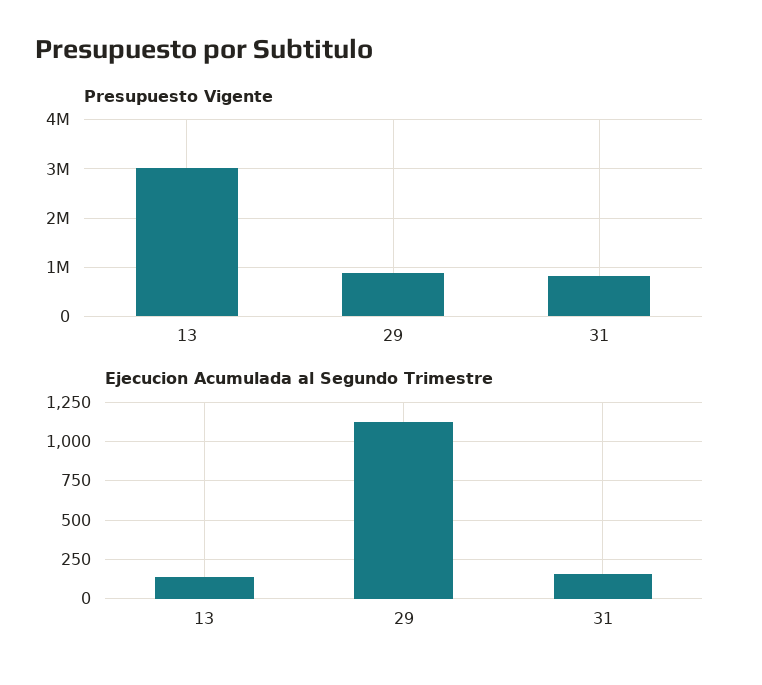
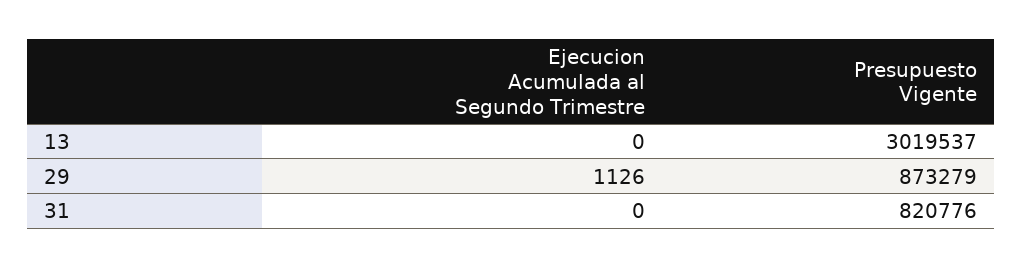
Ejecucion Acumulada al Segundo Trimestre, 13: 150 -> 0
Ejecucion Acumulada al Segundo Trimestre, 31: 150 -> 0

